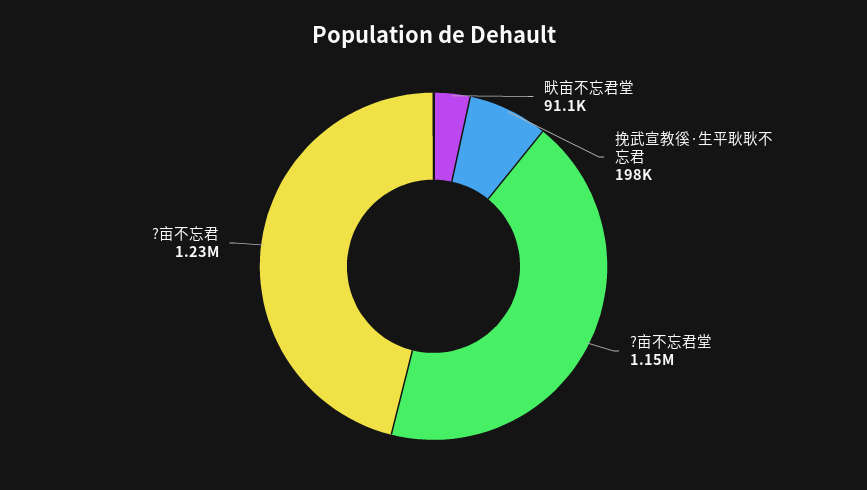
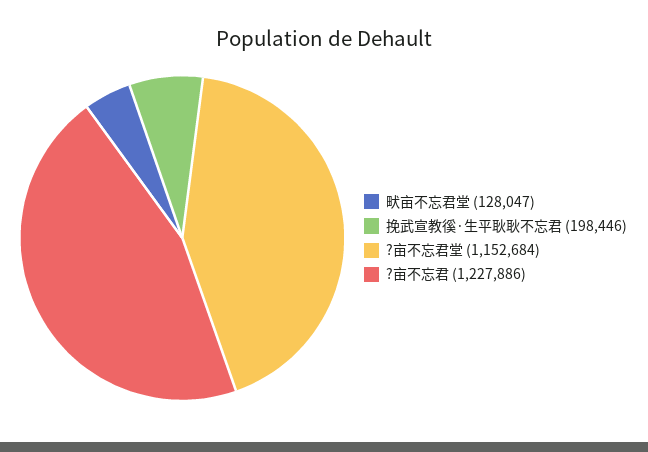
畎亩不忘君堂: 91100 -> 128047

